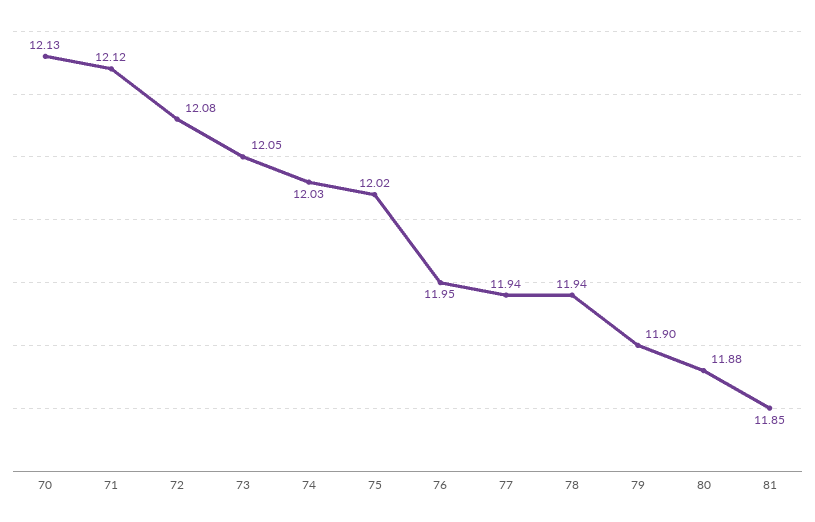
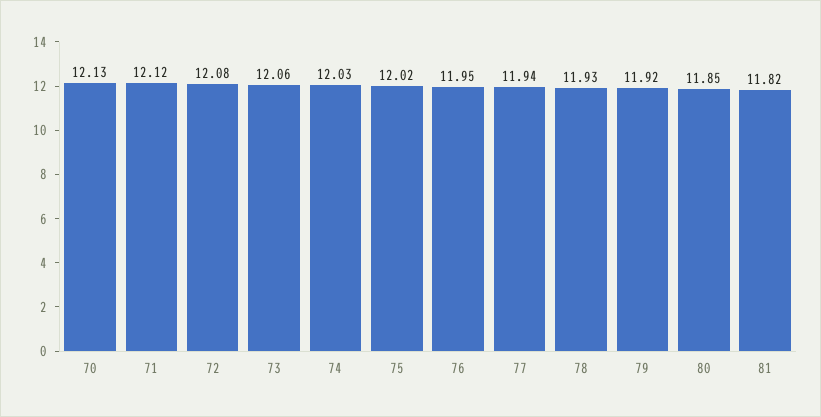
73: 12.05 -> 12.06
78: 11.94 -> 11.93
79: 11.9 -> 11.92
80: 11.88 -> 11.85
81: 11.85 -> 11.82

